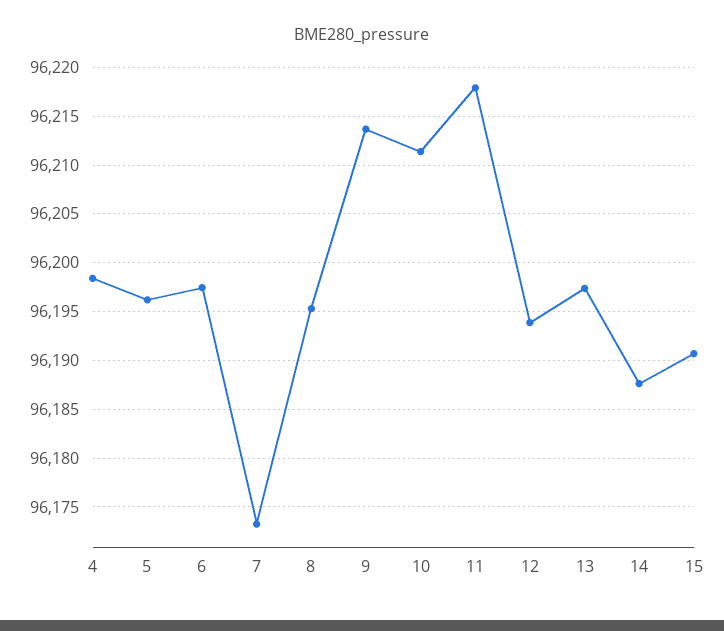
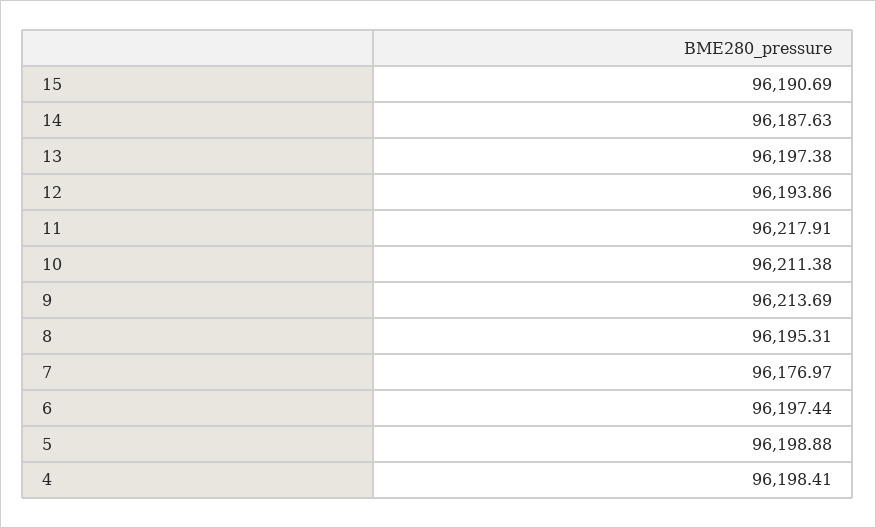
5: 96196 -> 96198.88
7: 96173 -> 96176.97

